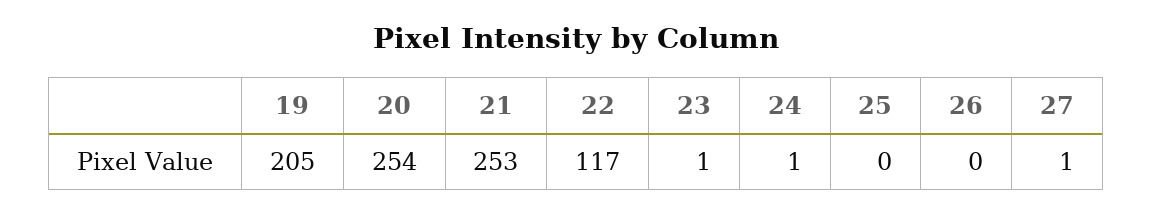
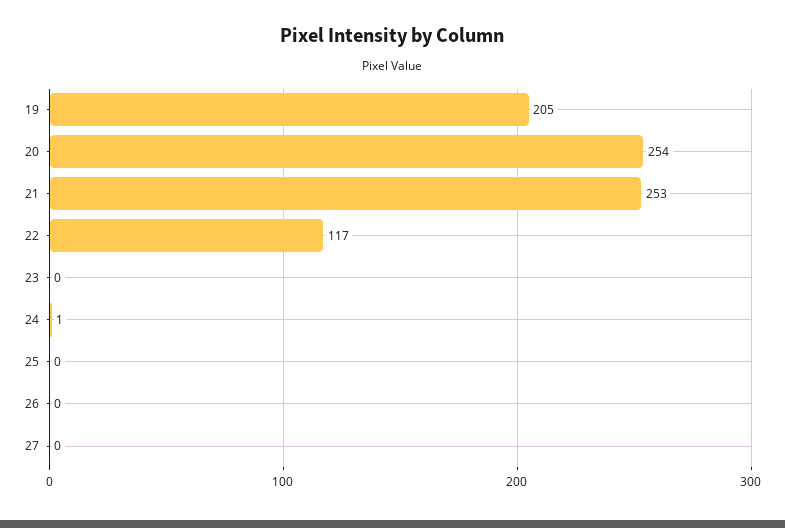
23: 1 -> 0
27: 1 -> 0

